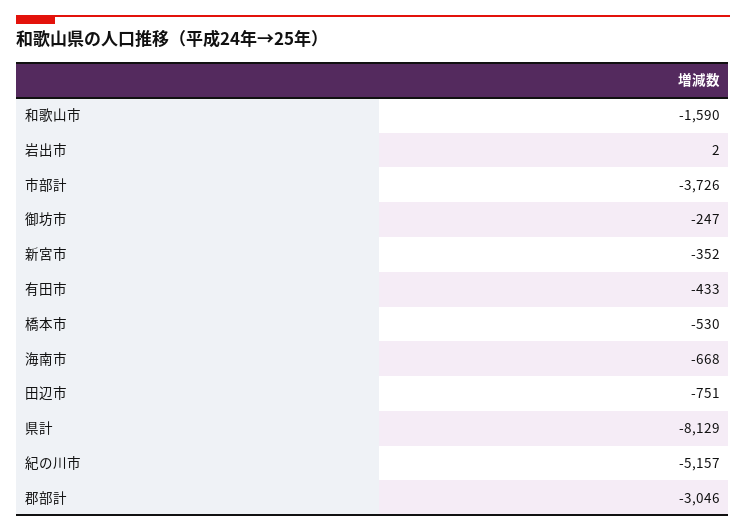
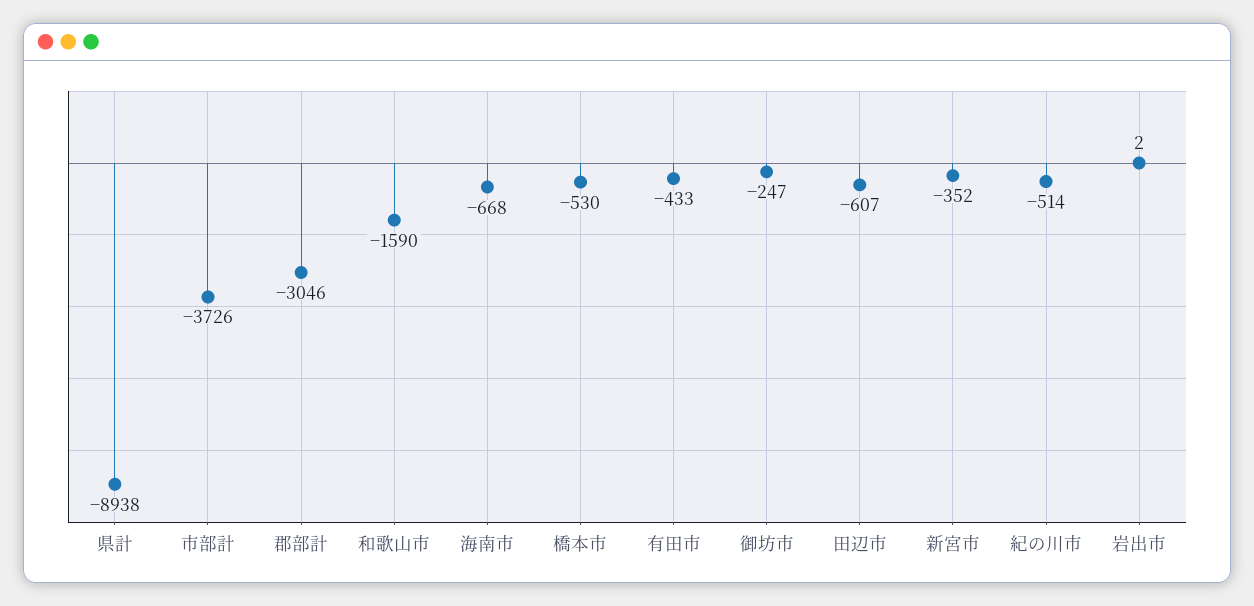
田辺市: -751 -> -607
県計: -8129 -> -8938
紀の川市: -5157 -> -514

